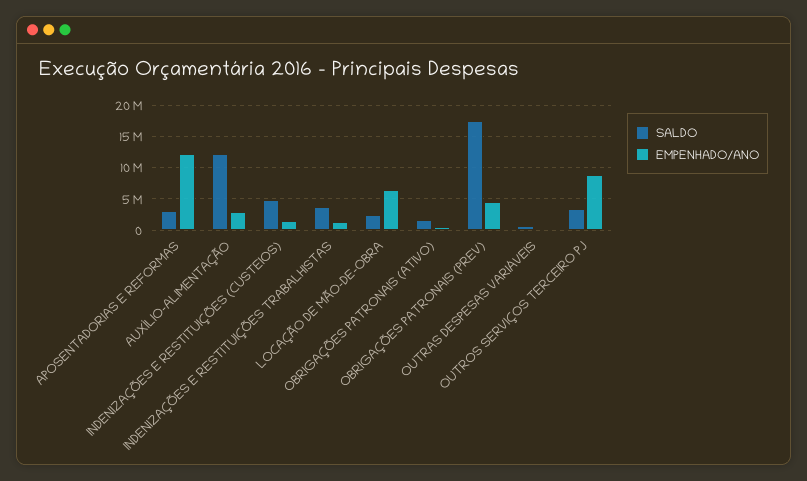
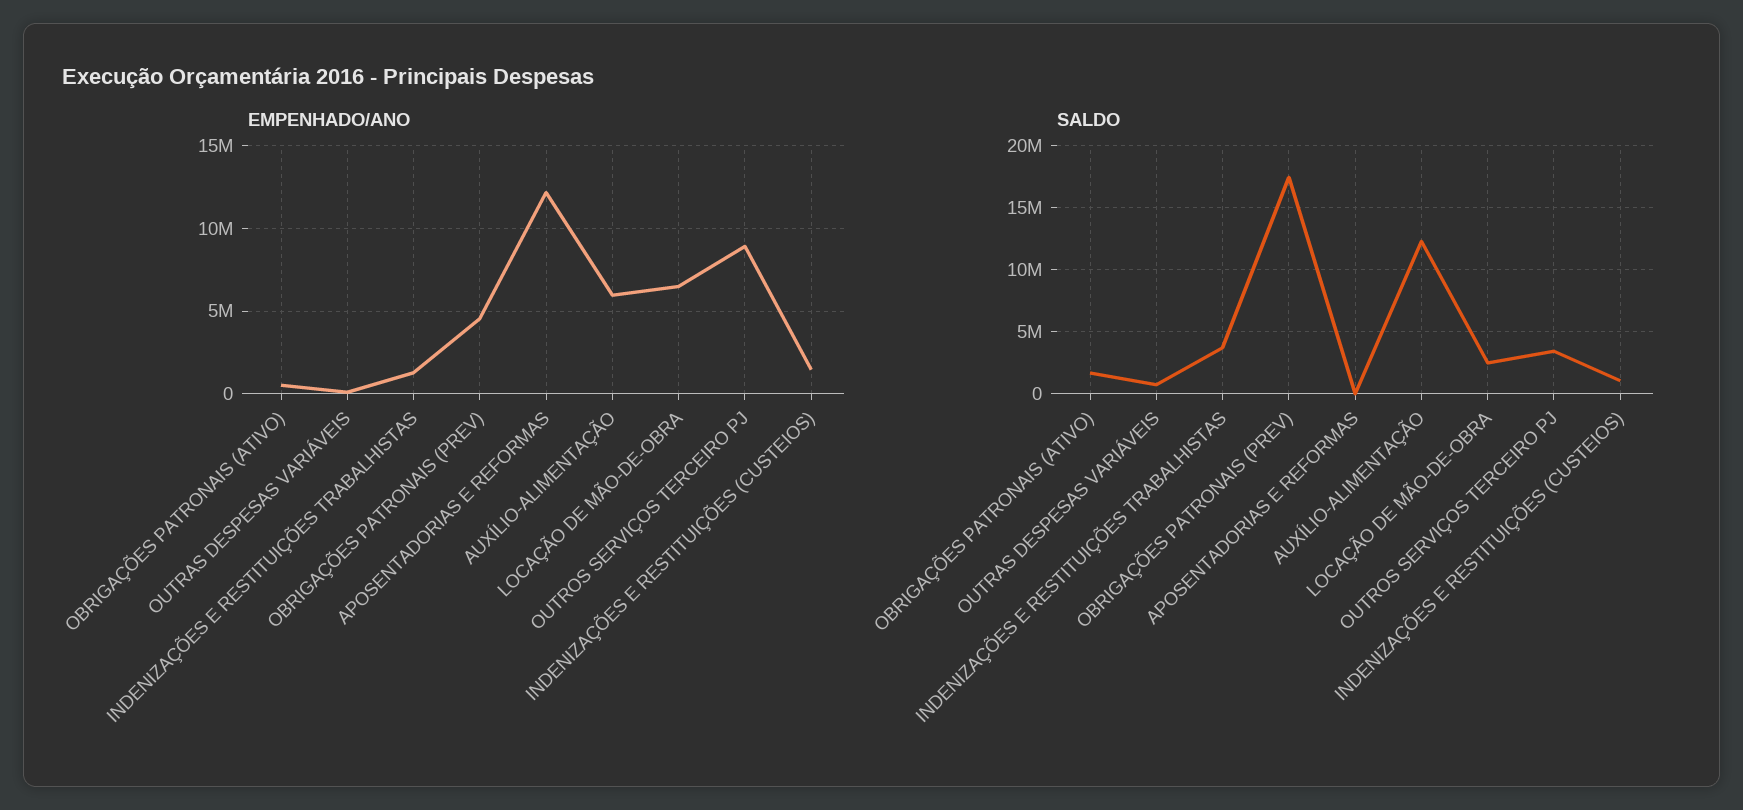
SALDO, APOSENTADORIAS E REFORMAS: 3000000 -> 0
EMPENHADO/ANO, AUXÍLIO-ALIMENTAÇÃO: 3000000 -> 6000000
SALDO, INDENIZAÇÕES E RESTITUIÇÕES (CUSTEIOS): 5000000 -> 1000000

